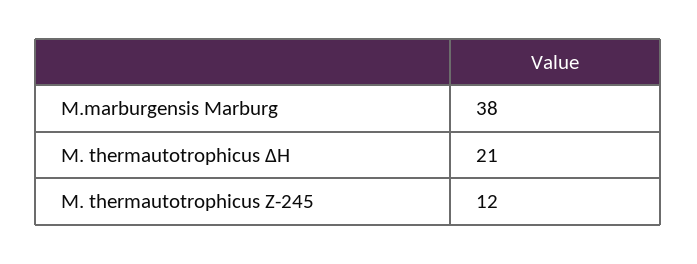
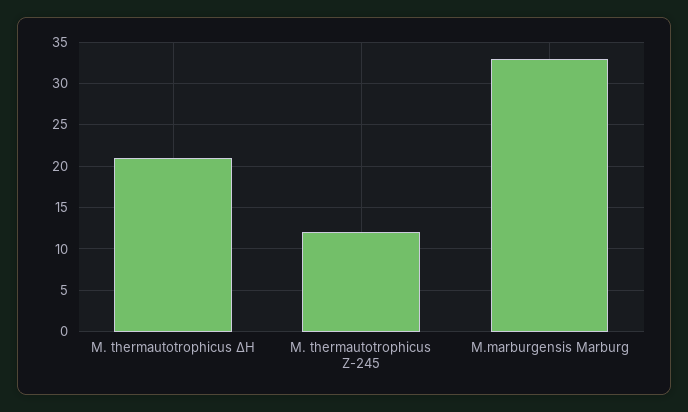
M.marburgensis Marburg: 38 -> 33

